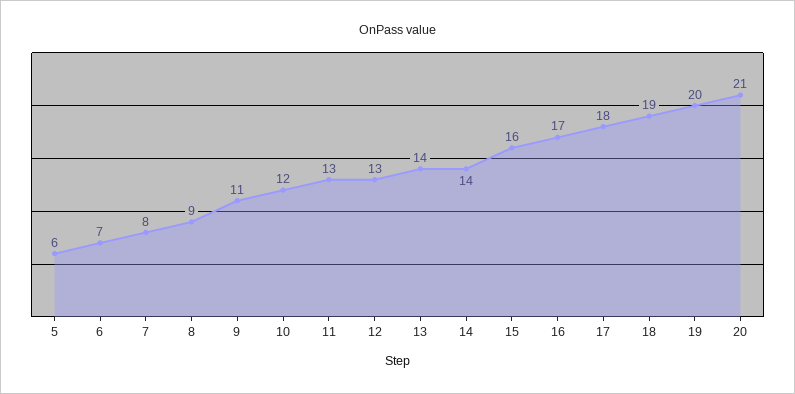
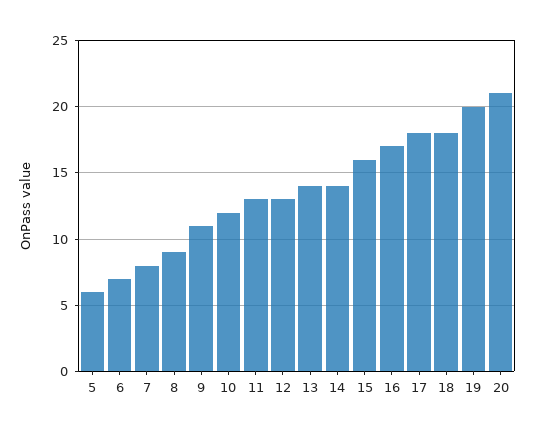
18: 19 -> 18

